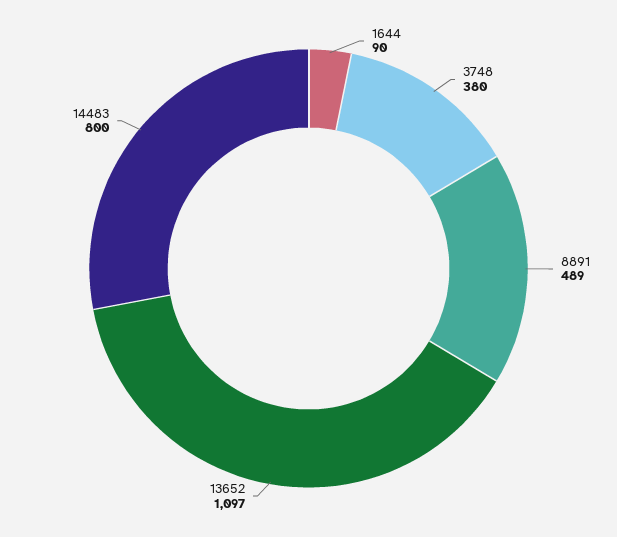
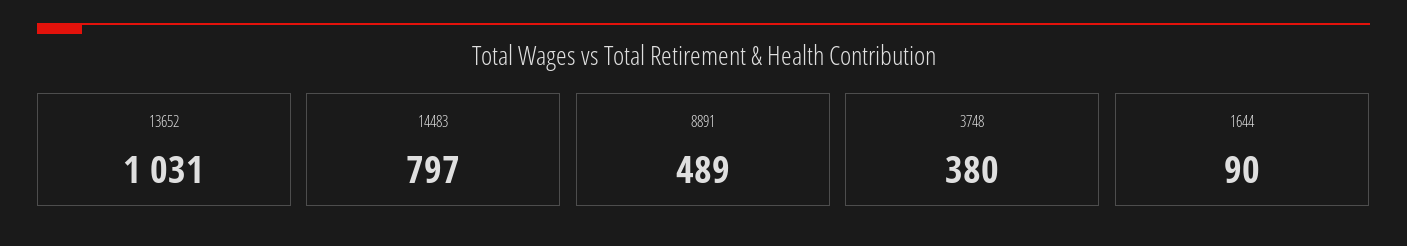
13652: 1097 -> 1031
14483: 800 -> 797

